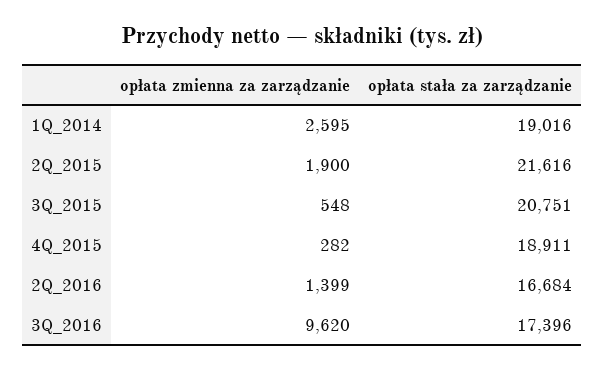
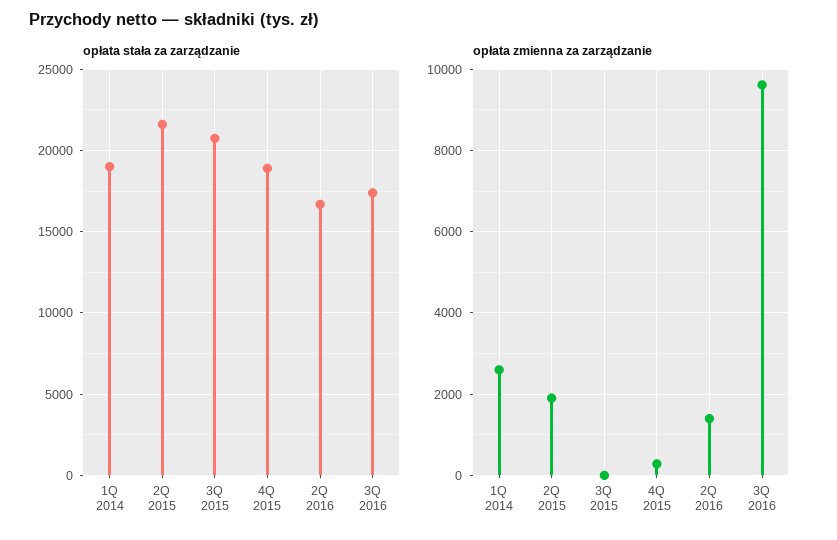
opłata zmienna za zarządzanie, 3Q_2015: 548 -> 0

